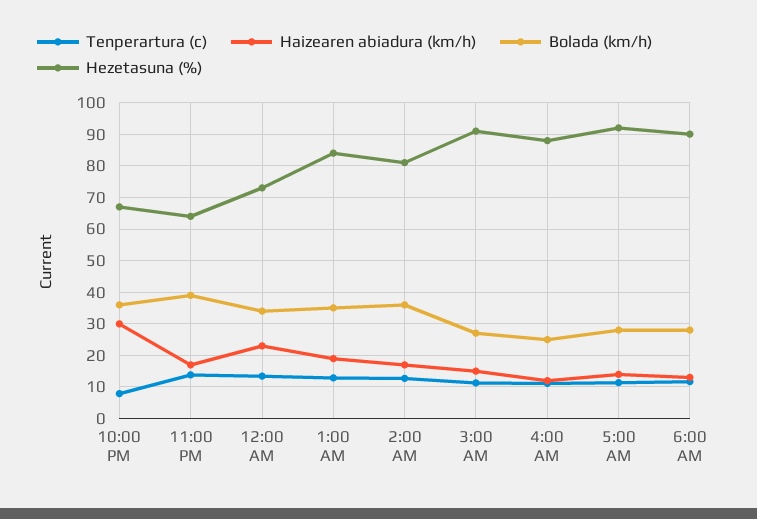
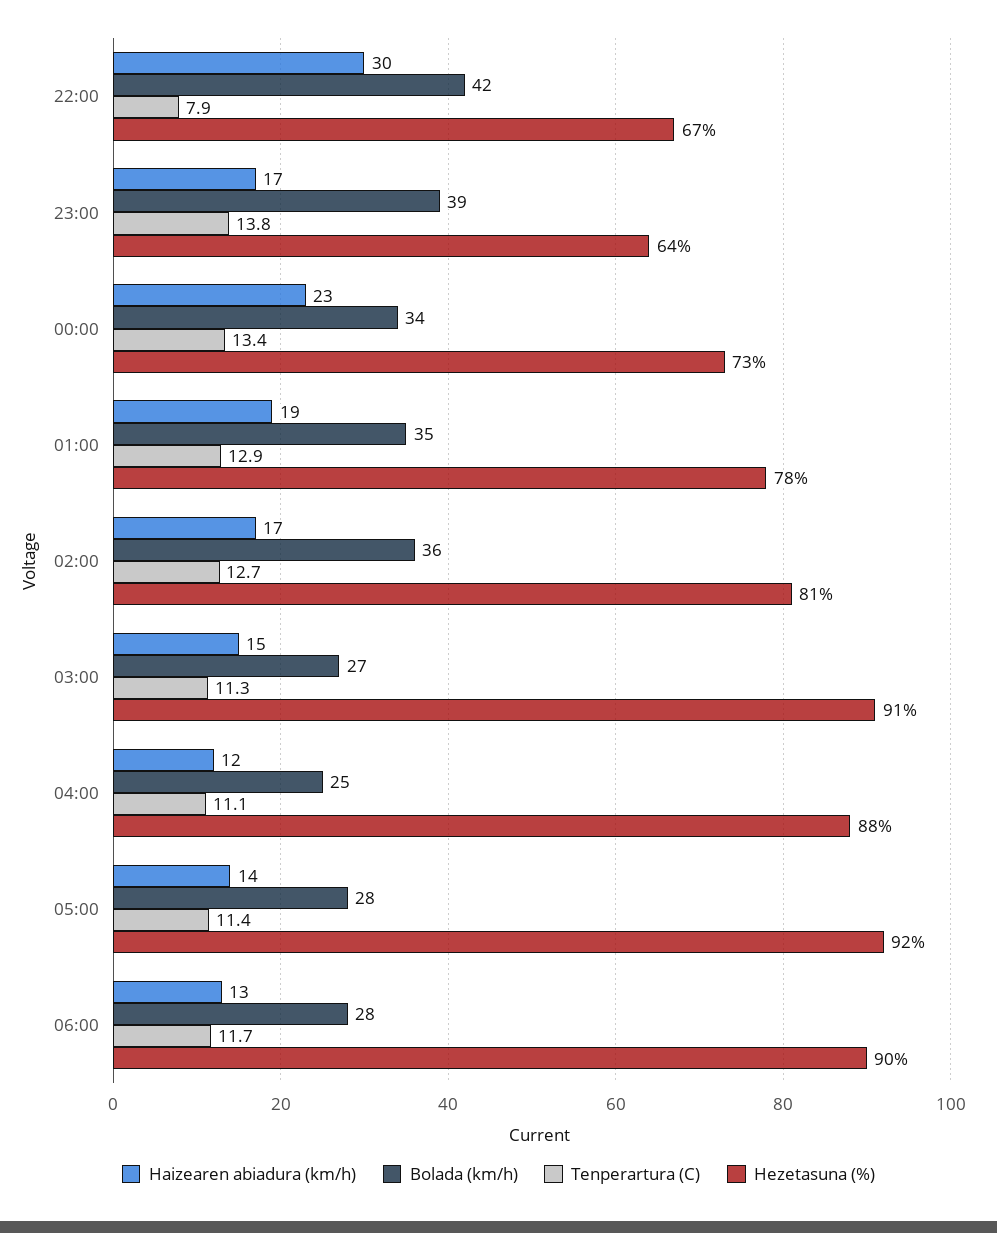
Bolada (km/h), 10:00 PM: 36 -> 42
Hezetasuna (%), 1:00 AM: 84 -> 78

